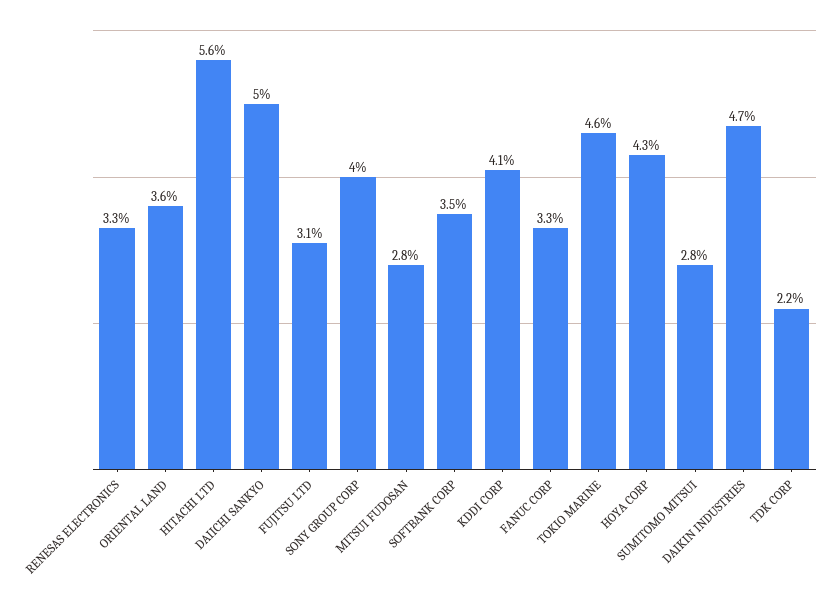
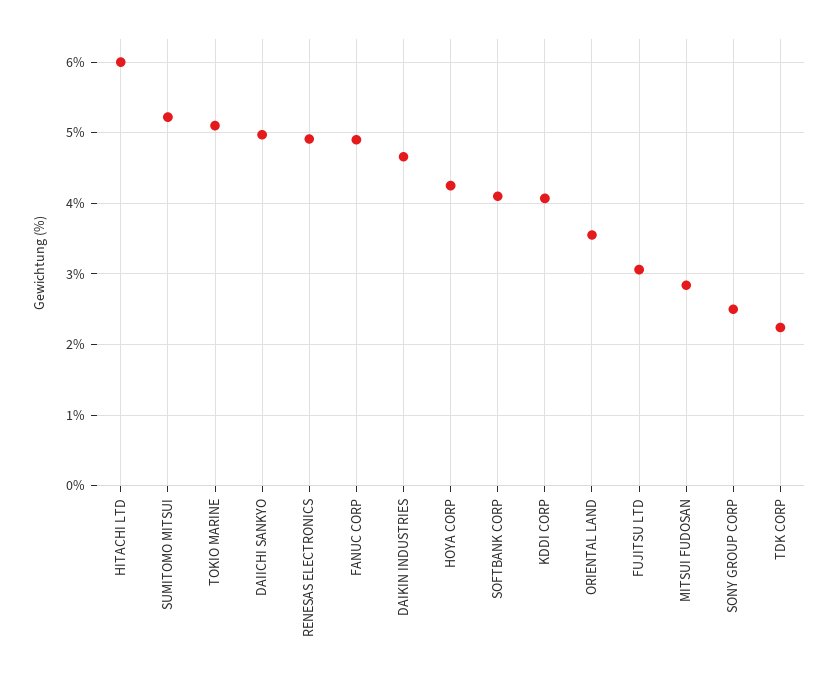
RENESAS ELECTRONICS: 3.3 -> 4.9
HITACHI LTD: 5.6 -> 6
SONY GROUP CORP: 4 -> 2.5
SOFTBANK CORP: 3.5 -> 4.1
FANUC CORP: 3.3 -> 4.9
TOKIO MARINE: 4.6 -> 5.1
SUMITOMO MITSUI: 2.8 -> 5.2

